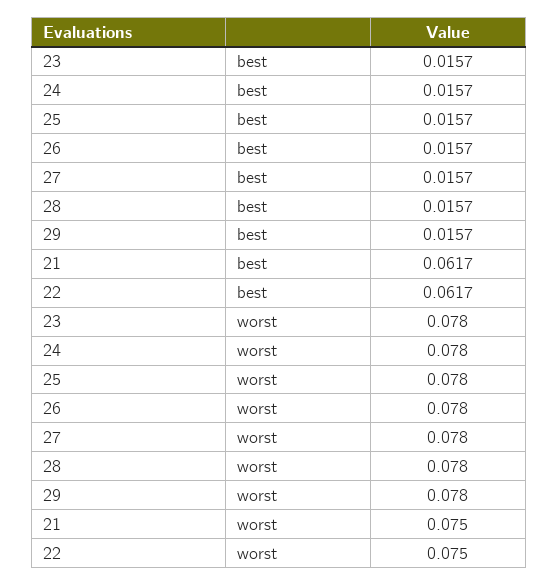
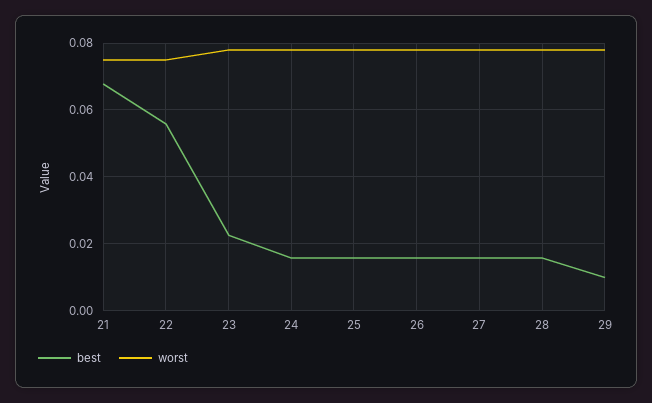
best, 23: 0.0157 -> 0.022
best, 29: 0.0157 -> 0.01
best, 21: 0.0617 -> 0.068
best, 22: 0.0617 -> 0.056

